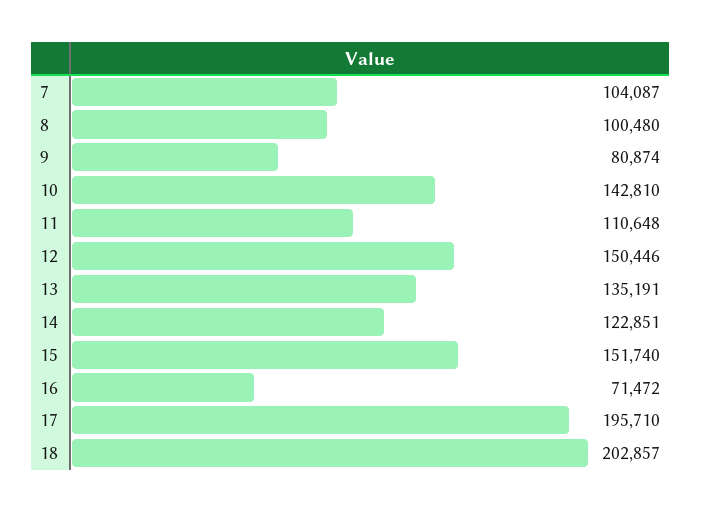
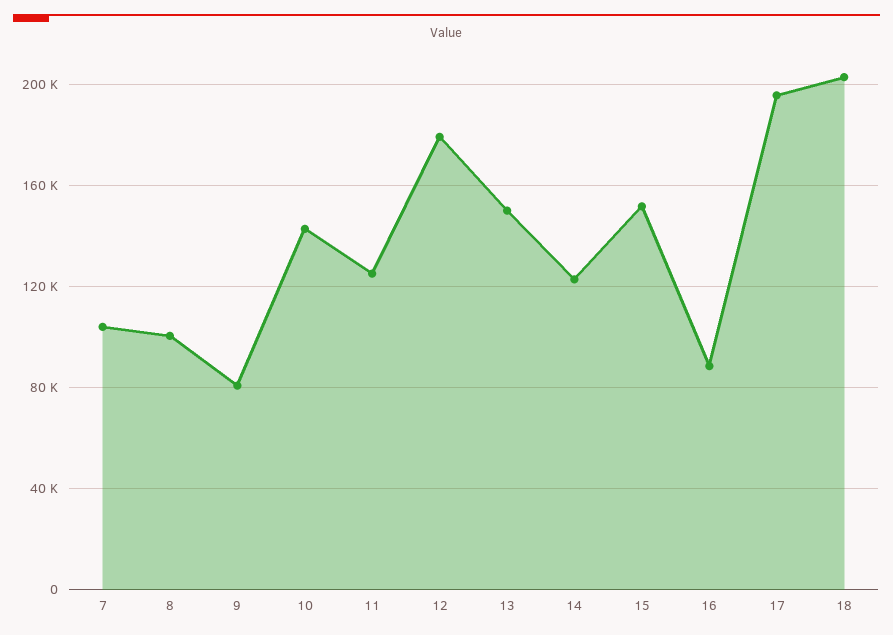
11: 110648 -> 125000
12: 150446 -> 180000
13: 135191 -> 150000
16: 71472 -> 90000

